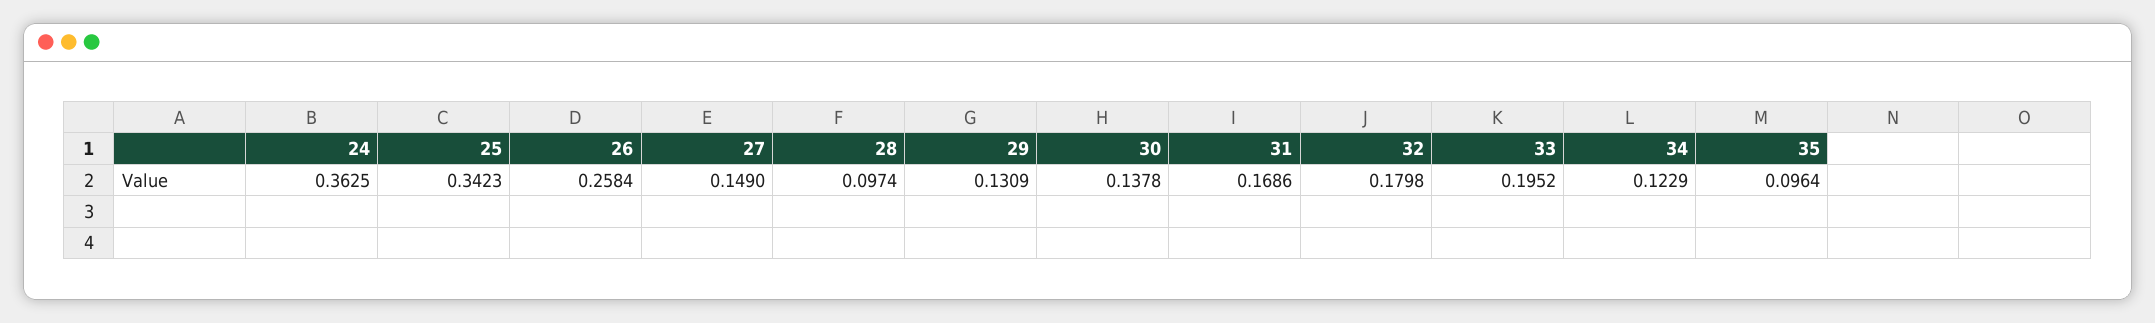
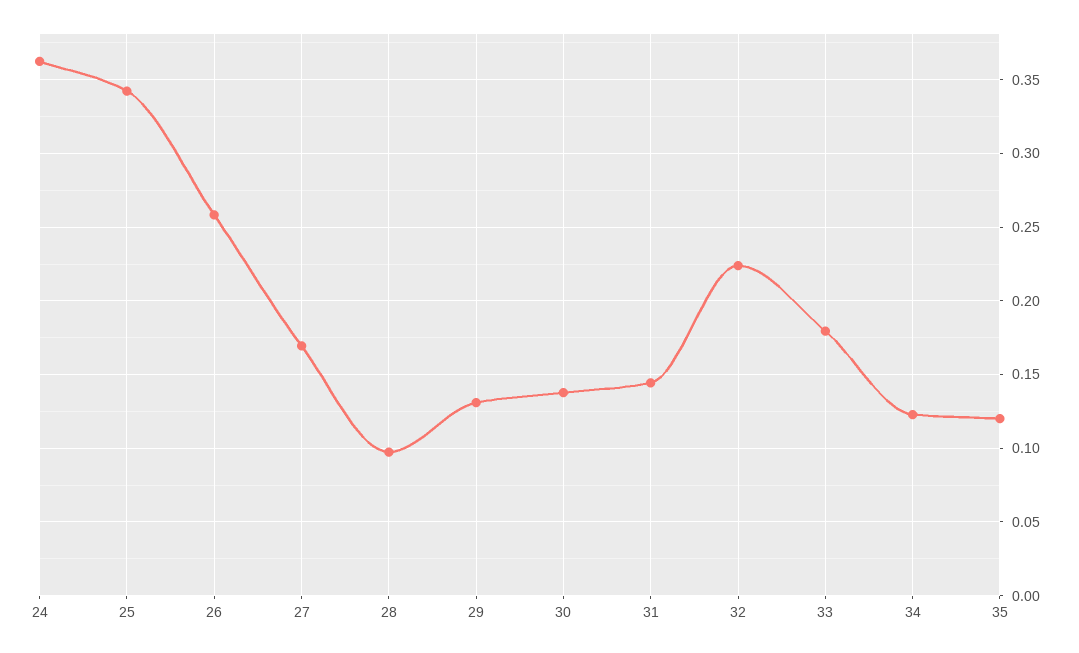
27: 0.149 -> 0.17
31: 0.1686 -> 0.145
32: 0.1798 -> 0.225
33: 0.1952 -> 0.18
35: 0.0964 -> 0.12

